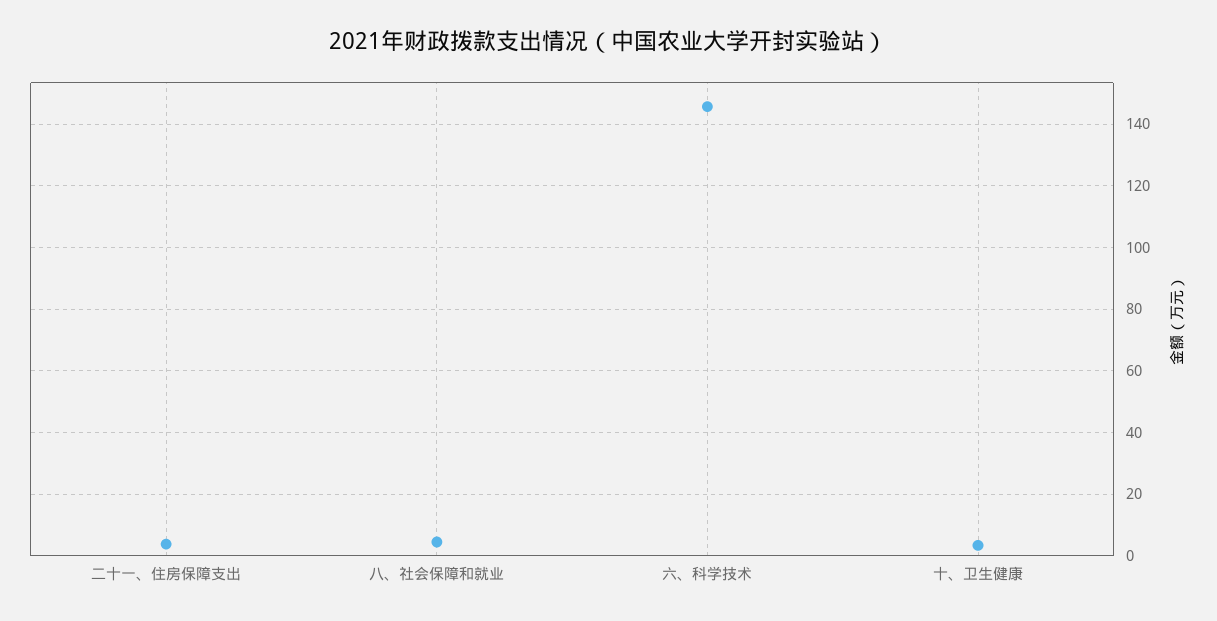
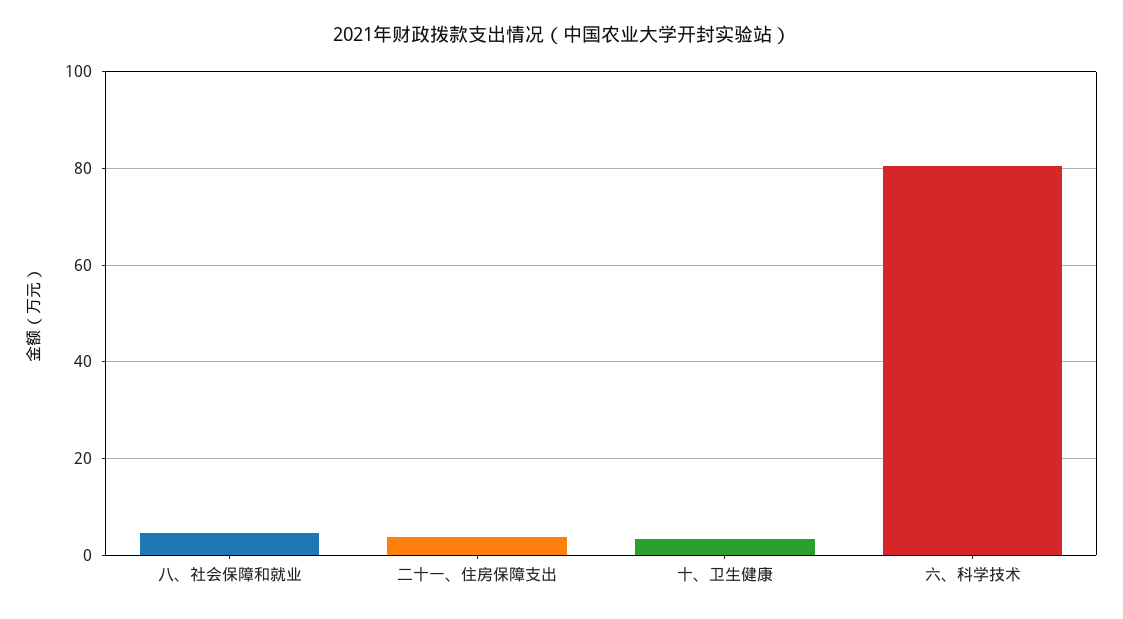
六、科学技术: 146 -> 80

